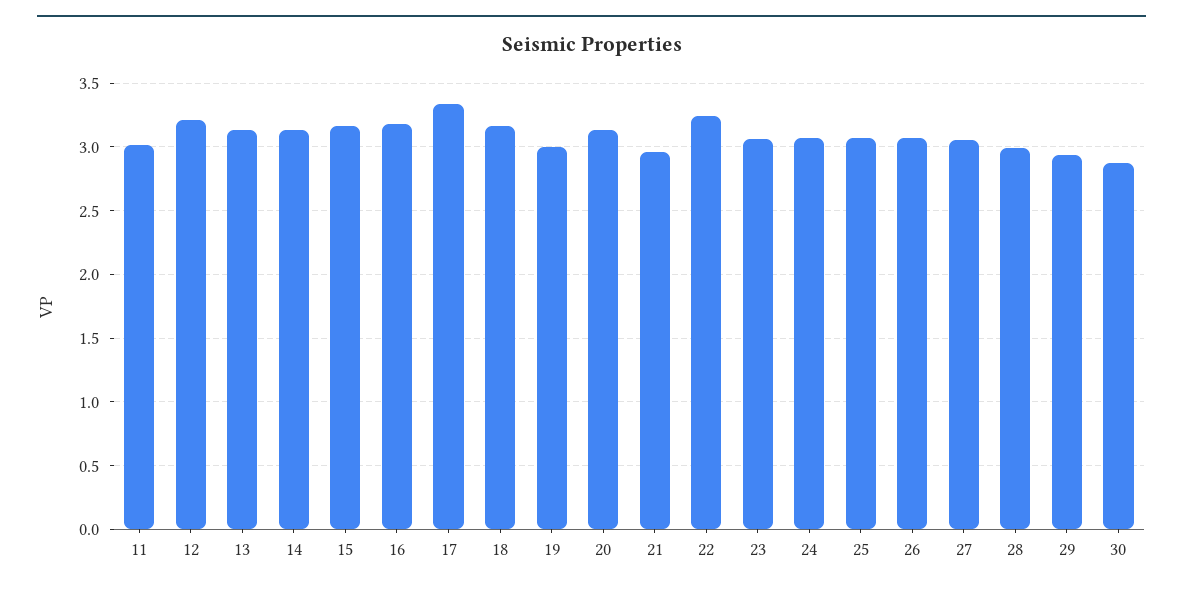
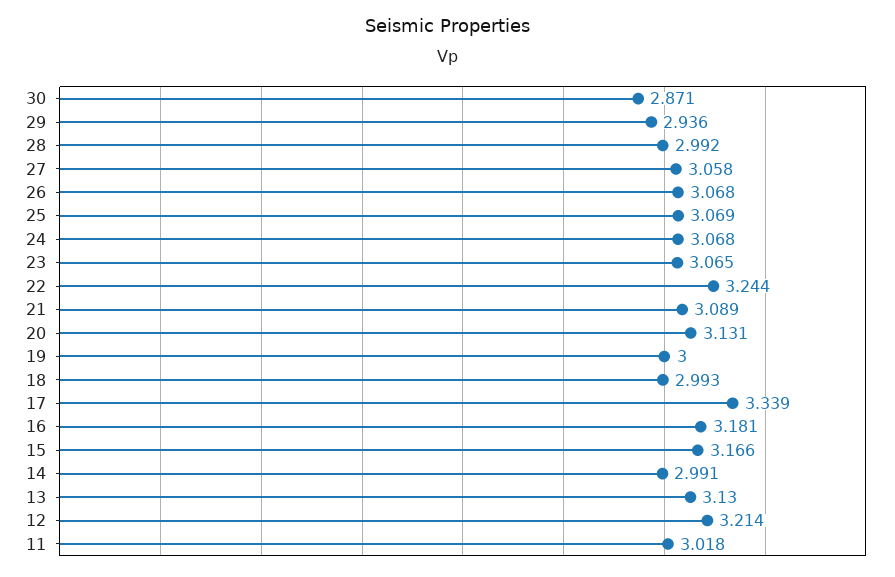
14: 3.15 -> 2.991
18: 3.15 -> 2.993
21: 2.95 -> 3.089

